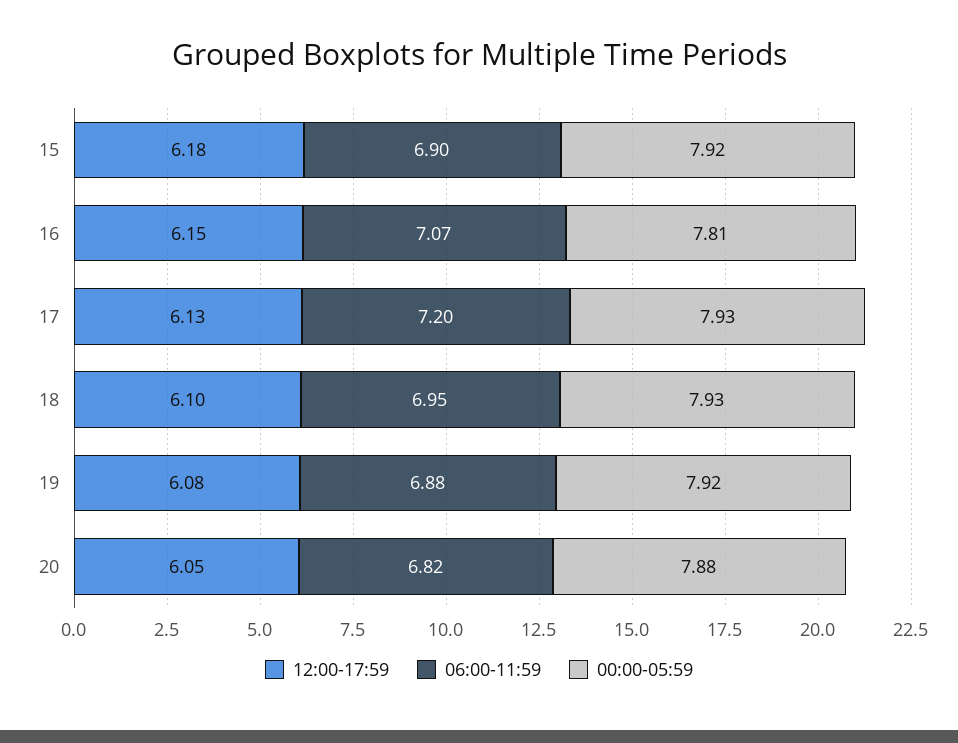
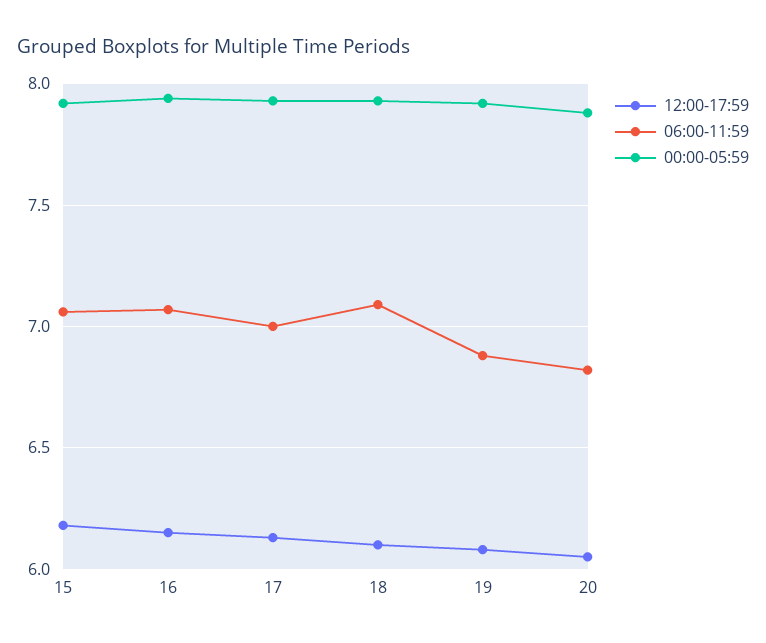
06:00-11:59, 15: 6.9 -> 7.05
00:00-05:59, 16: 7.81 -> 7.95
06:00-11:59, 17: 7.2 -> 7
06:00-11:59, 18: 6.95 -> 7.1

